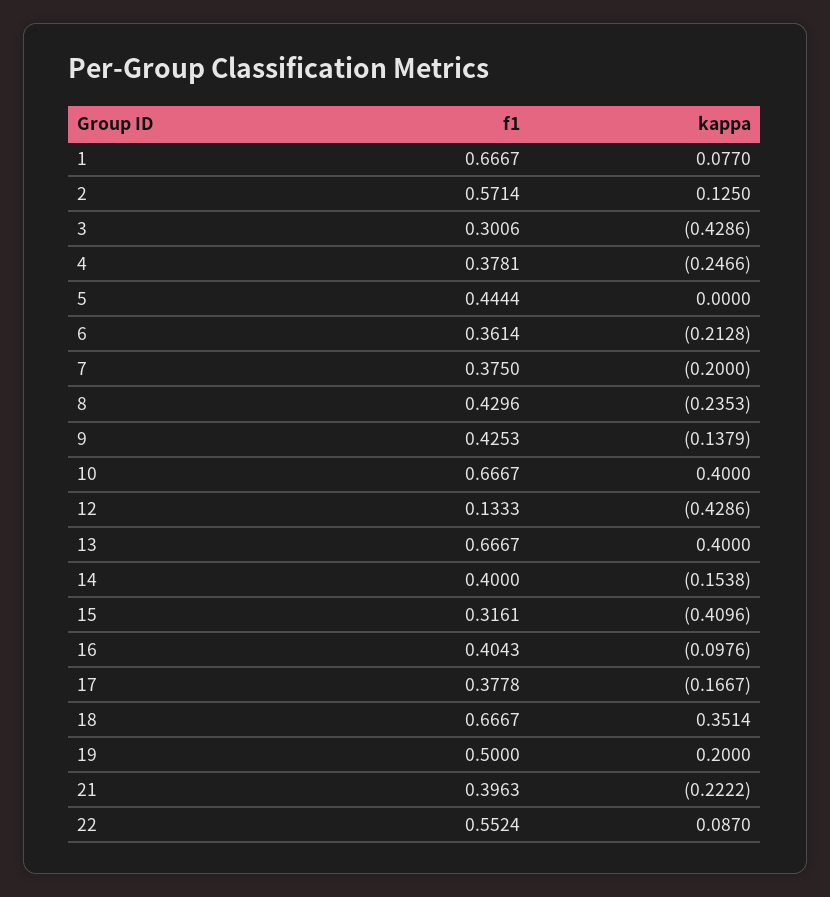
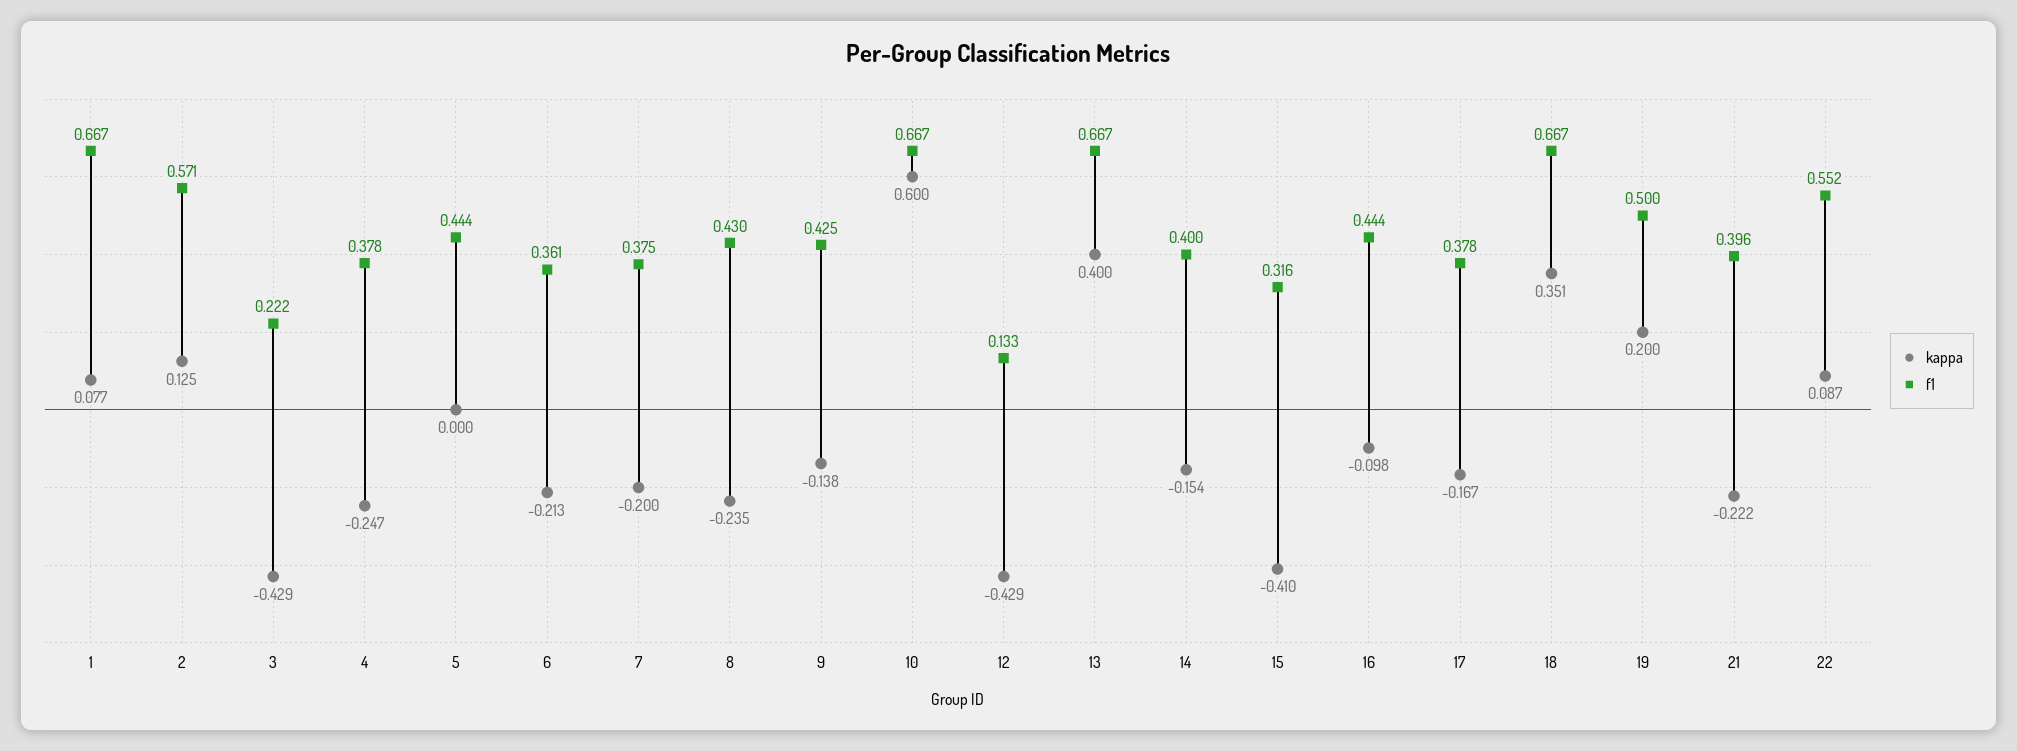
f1, 3: 0.3006 -> 0.222
kappa, 10: 0.4 -> 0.6
f1, 16: 0.4043 -> 0.444

